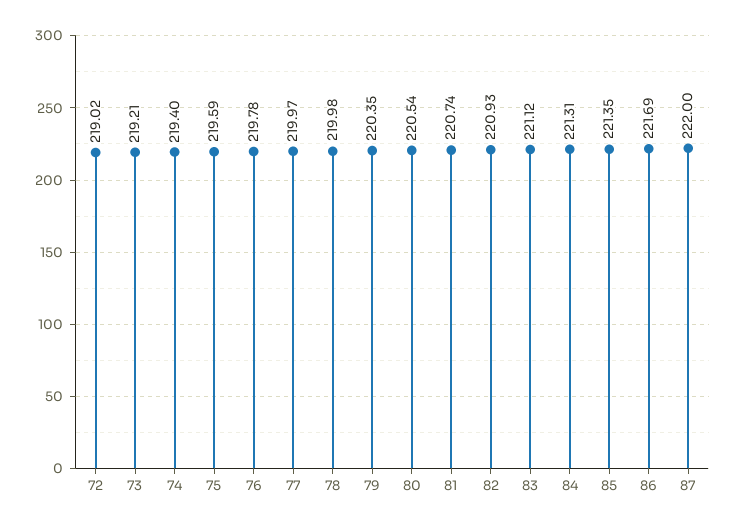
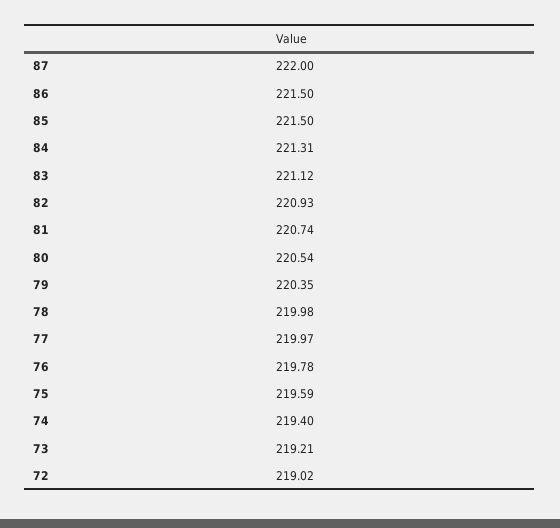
85: 221.35 -> 221.5
86: 221.69 -> 221.5

